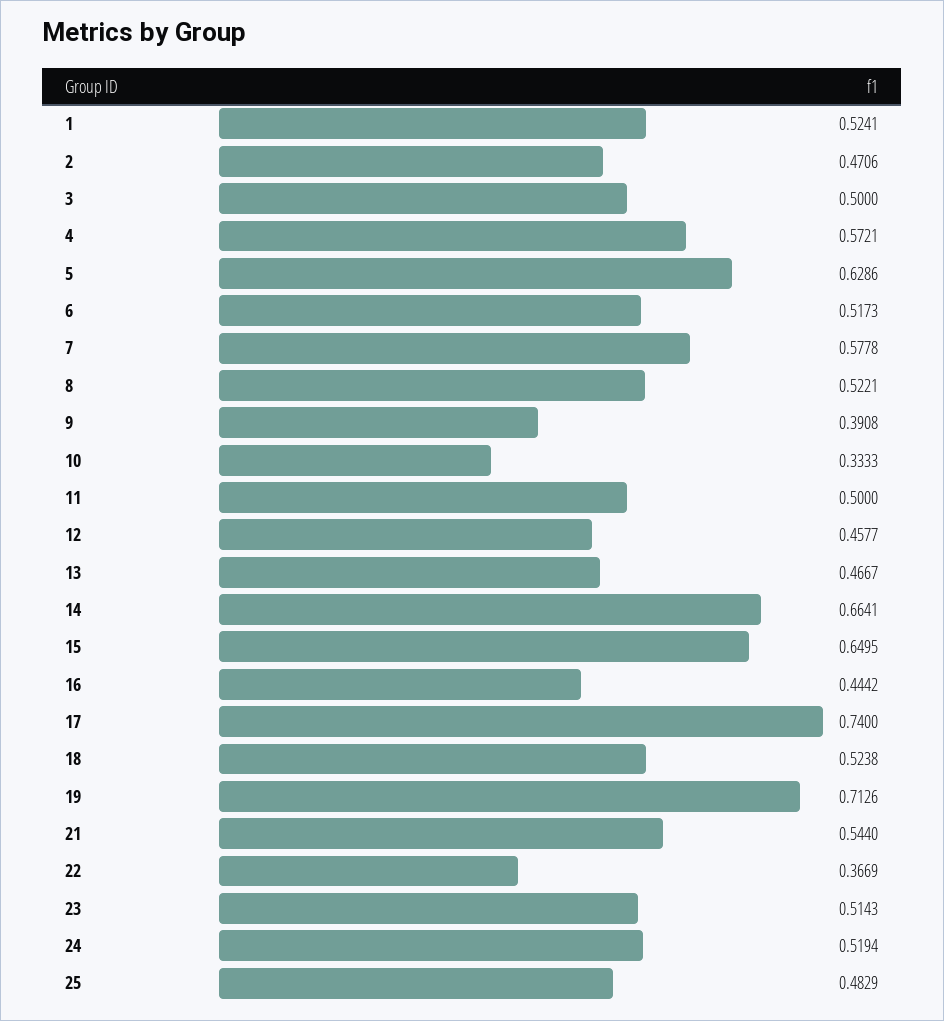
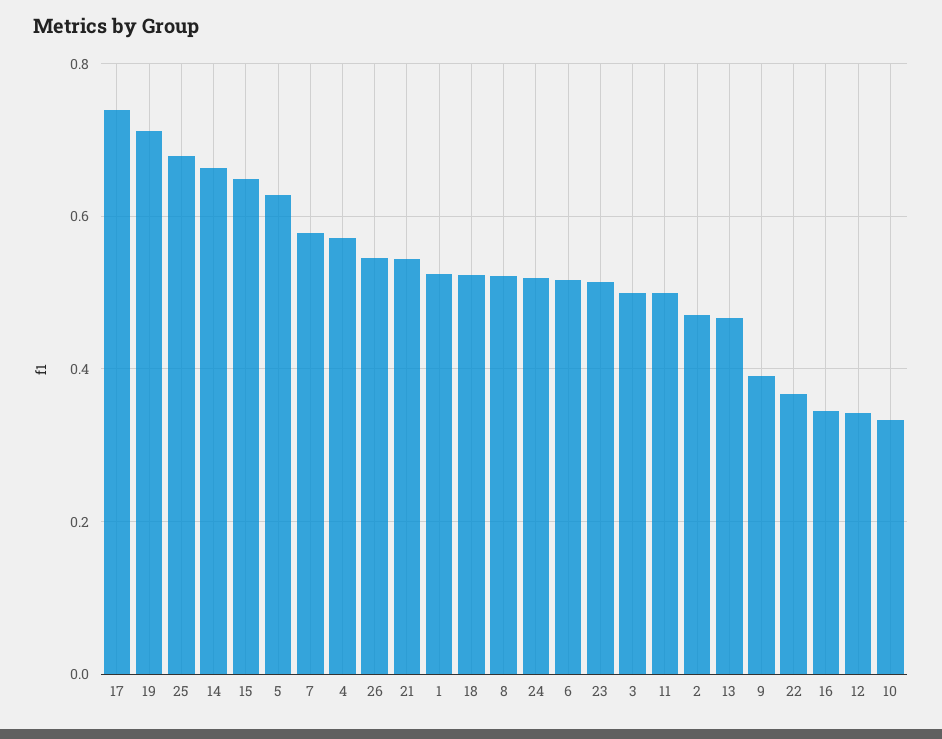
12: 0.4577 -> 0.34
16: 0.4442 -> 0.34
25: 0.4829 -> 0.68
26: none -> 0.54

